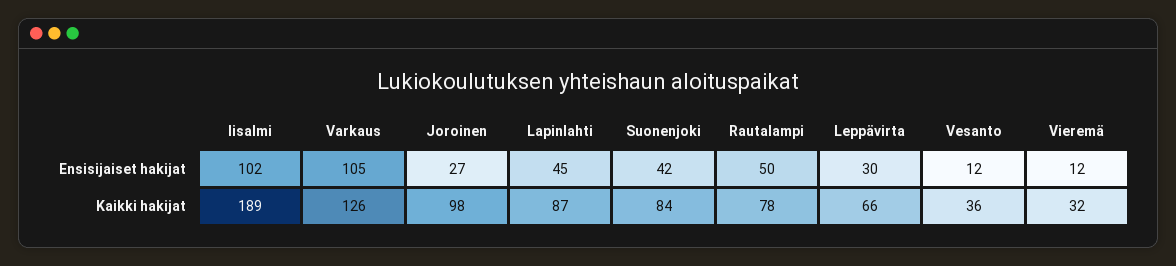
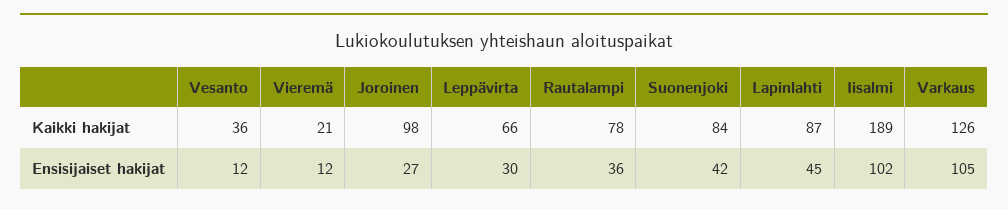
Rautalampi, Ensisijaiset hakijat: 50 -> 36
Vieremä, Kaikki hakijat: 32 -> 21

